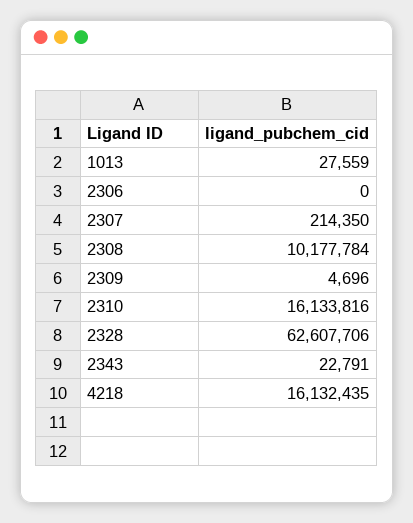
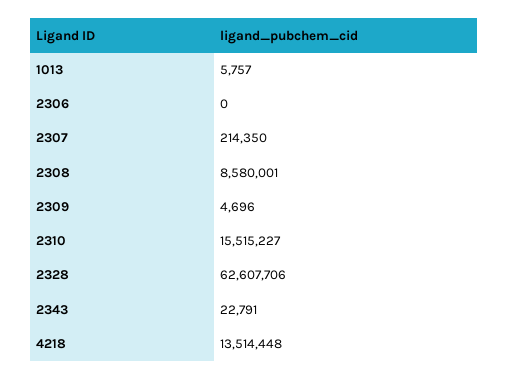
1013: 27559 -> 5757
2308: 10177784 -> 8580001
2310: 16133816 -> 15515227
4218: 16132435 -> 13514448

